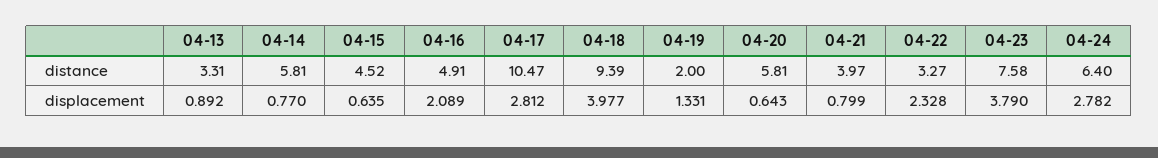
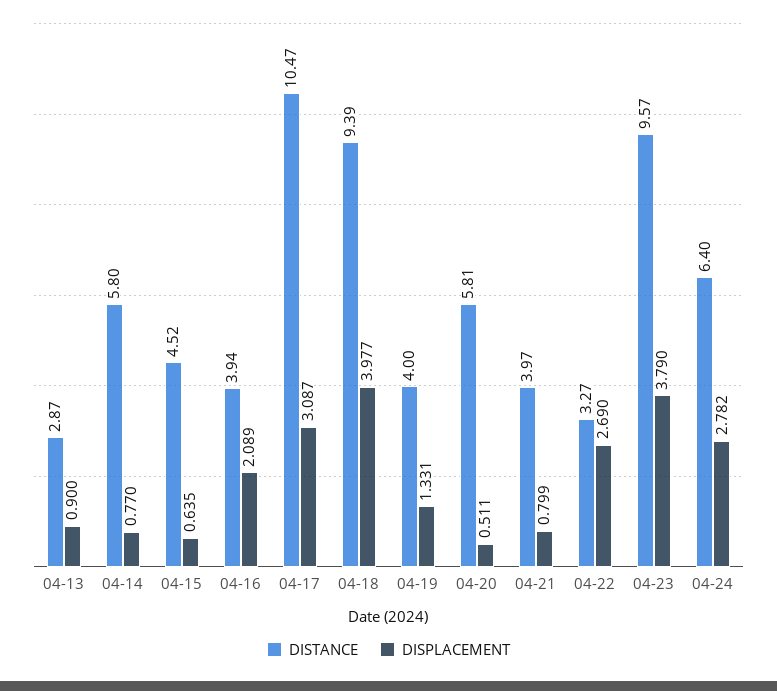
distance, 04-13: 3.31 -> 2.87
distance, 04-14: 5.81 -> 5.8
distance, 04-16: 4.91 -> 3.94
distance, 04-19: 2 -> 4
distance, 04-23: 7.58 -> 9.57
displacement, 04-13: 0.892 -> 0.9
displacement, 04-17: 2.812 -> 3.087
displacement, 04-20: 0.643 -> 0.511
displacement, 04-22: 2.328 -> 2.69

